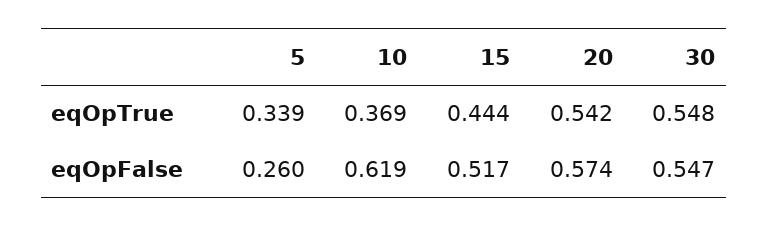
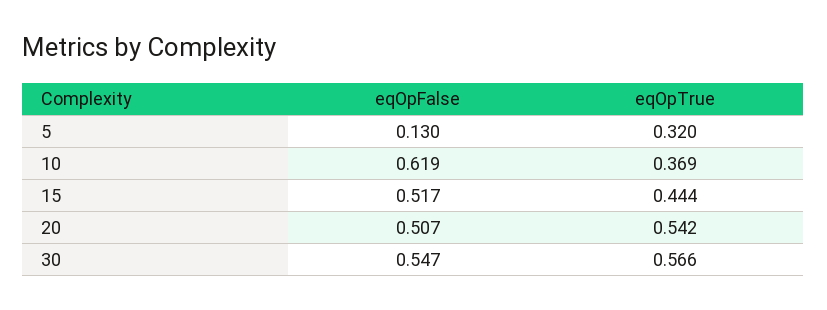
5, eqOpTrue: 0.339 -> 0.32
30, eqOpTrue: 0.548 -> 0.566
5, eqOpFalse: 0.26 -> 0.13
20, eqOpFalse: 0.574 -> 0.507

